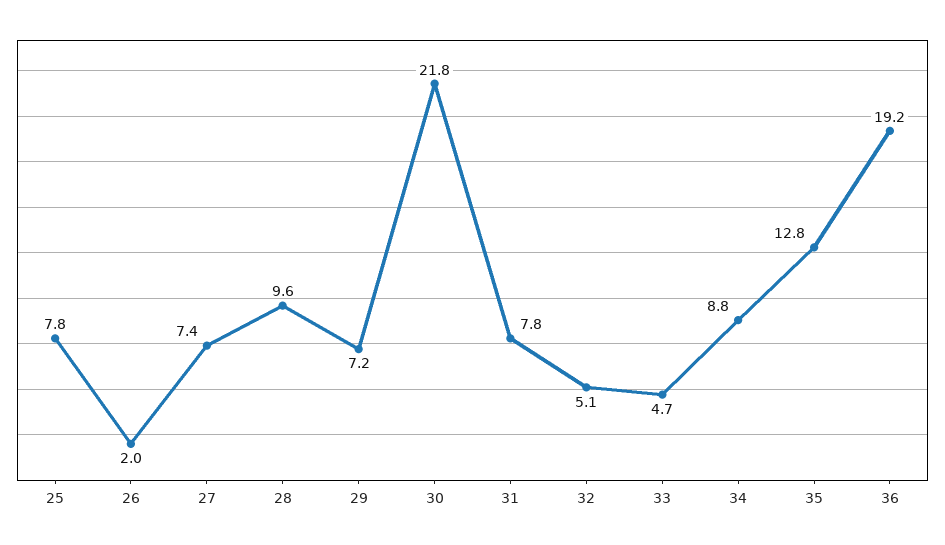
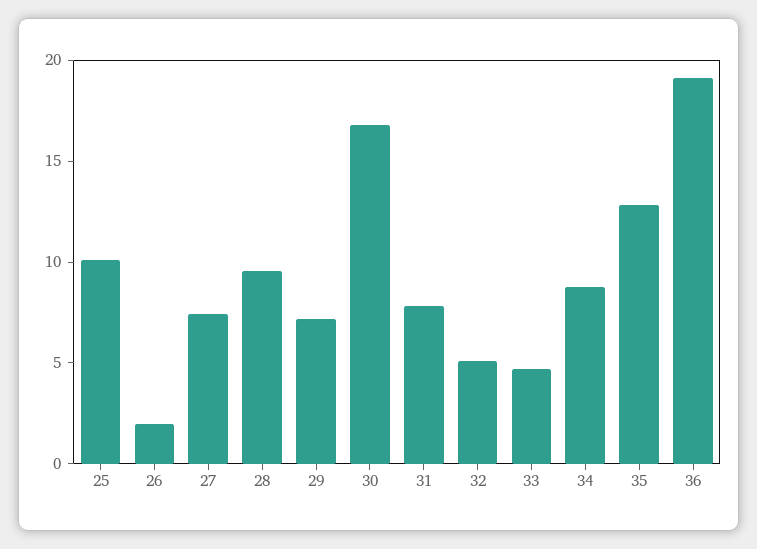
25: 7.8 -> 10
30: 21.8 -> 17

